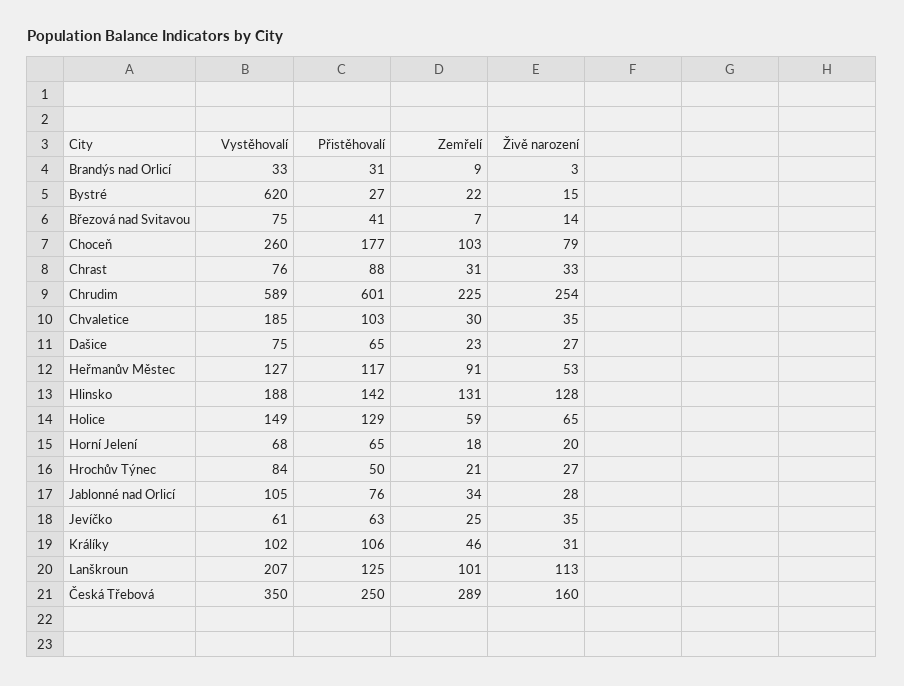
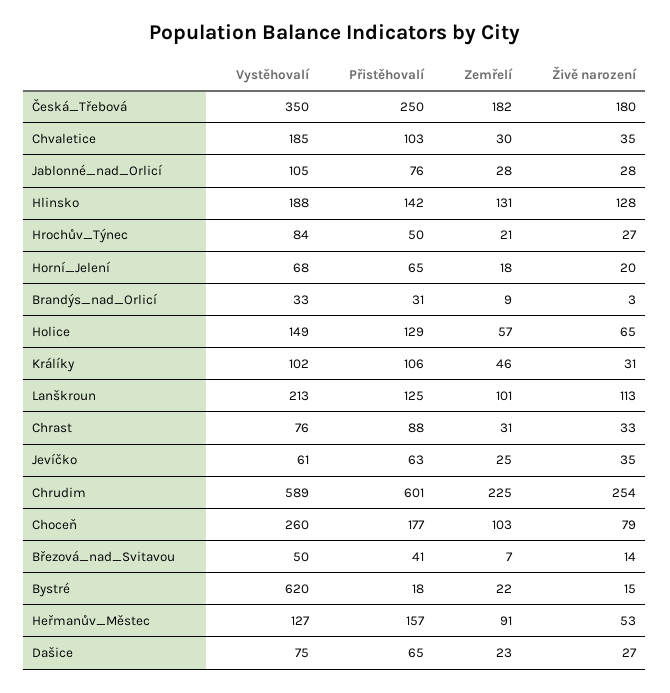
Přistěhovalí, Bystré: 27 -> 18
Vystěhovalí, Březová nad Svitavou: 75 -> 50
Přistěhovalí, Heřmanův Městec: 117 -> 157
Zemřelí, Holice: 59 -> 57
Zemřelí, Jablonné nad Orlicí: 34 -> 28
Vystěhovalí, Lanškroun: 207 -> 213
Zemřelí, Česká Třebová: 289 -> 182
Živě narození, Česká Třebová: 160 -> 180

